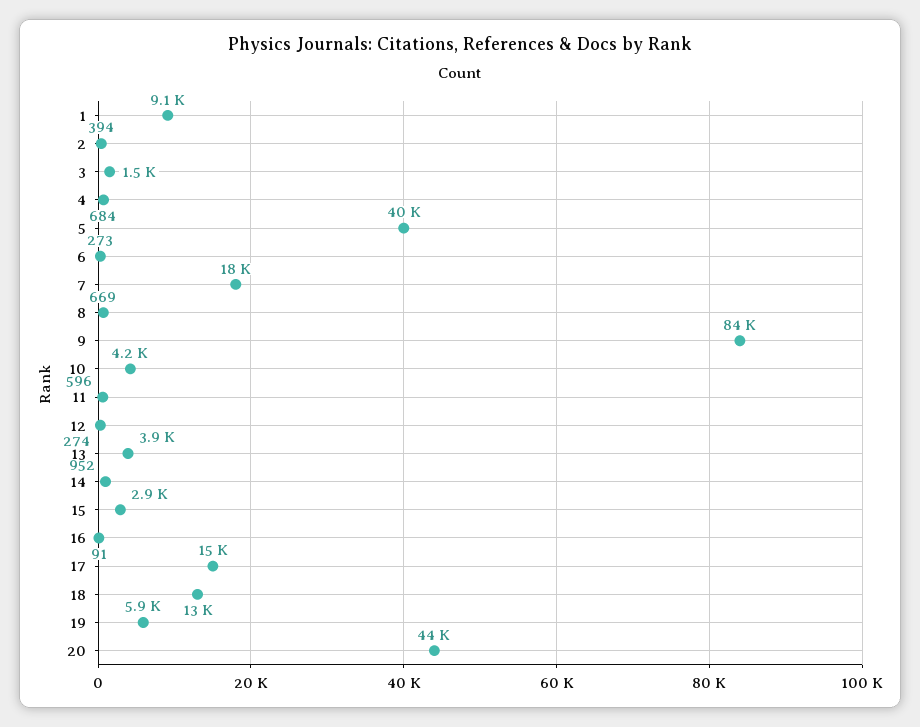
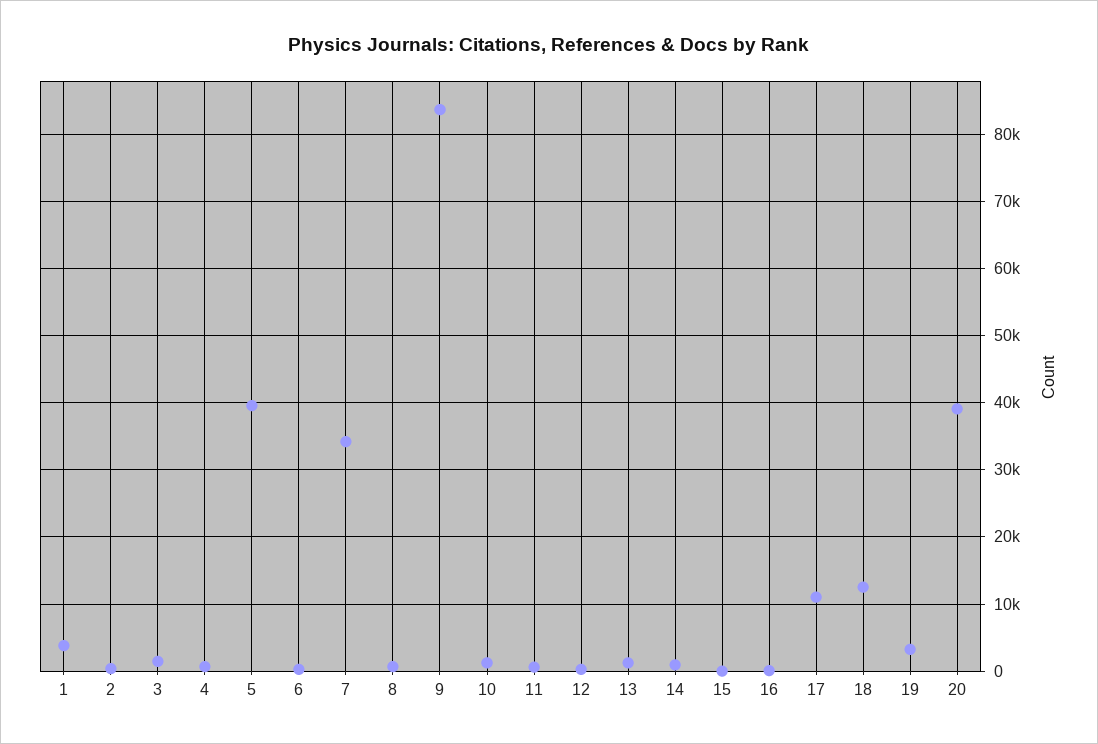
1: 9100 -> 4000
7: 18000 -> 34000
10: 4200 -> 1000
13: 3900 -> 1000
15: 2900 -> 0
17: 15000 -> 11000
19: 5900 -> 3000
20: 44000 -> 39000

